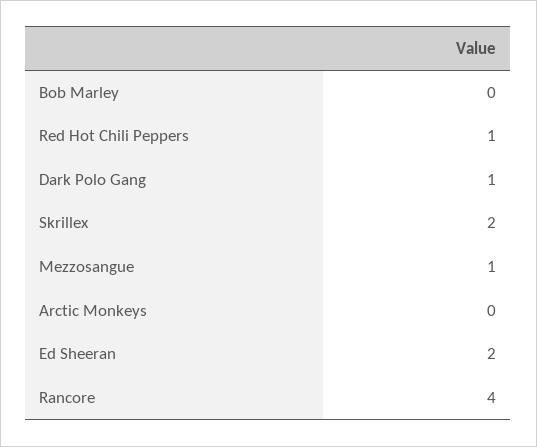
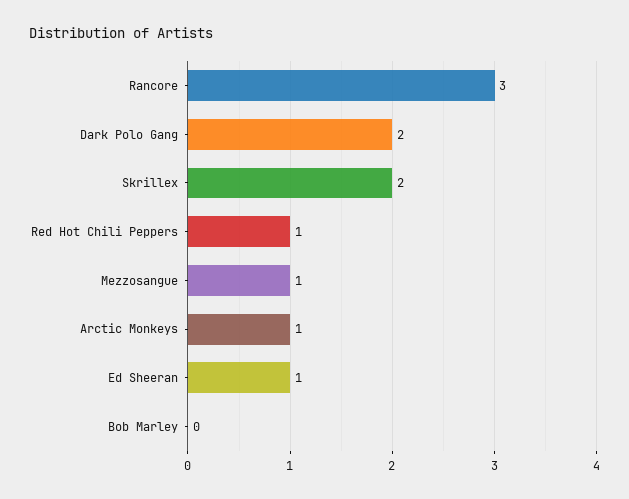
Dark Polo Gang: 1 -> 2
Arctic Monkeys: 0 -> 1
Ed Sheeran: 2 -> 1
Rancore: 4 -> 3

